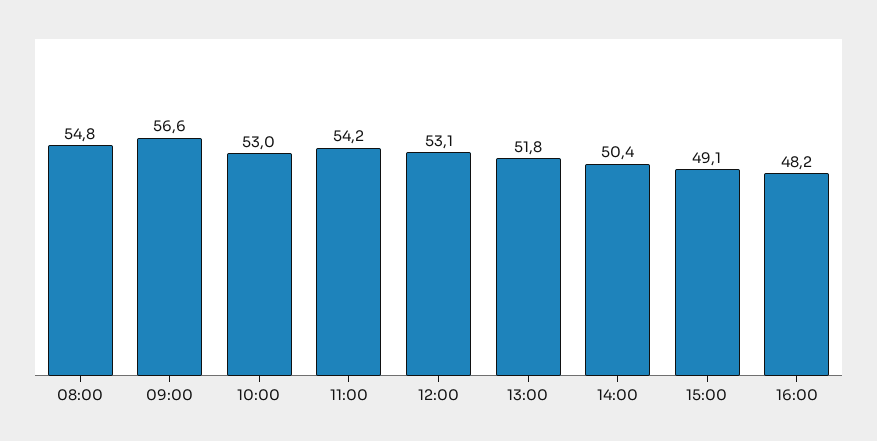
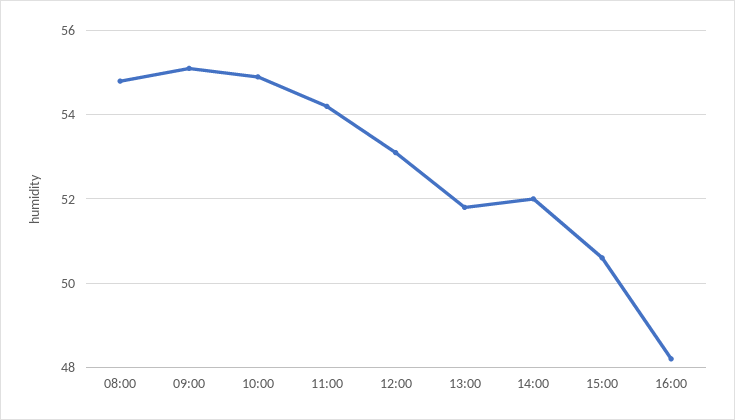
09:00: 56.6 -> 55
10:00: 53 -> 55
14:00: 50.4 -> 52
15:00: 49.1 -> 50.5

